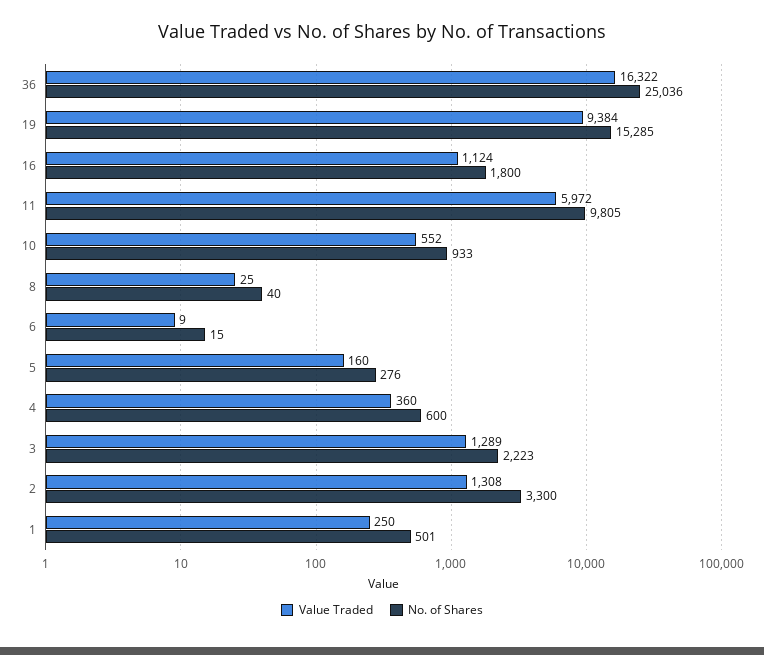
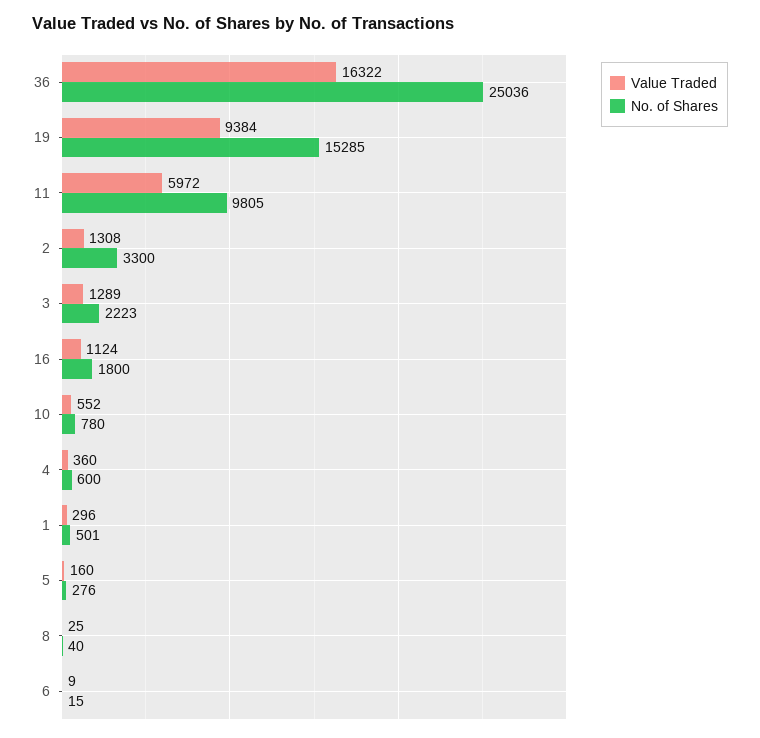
No. of Shares, 10: 933 -> 780
Value Traded, 1: 250 -> 296

